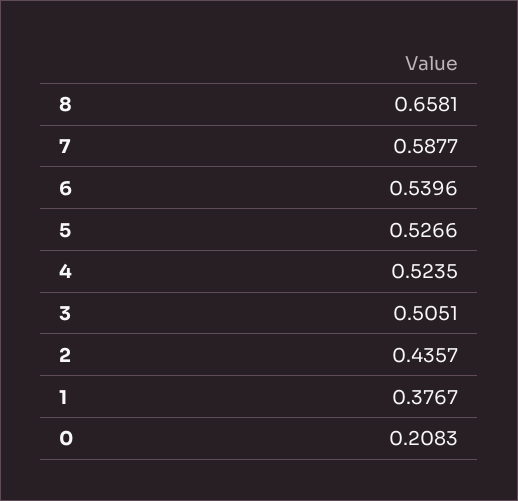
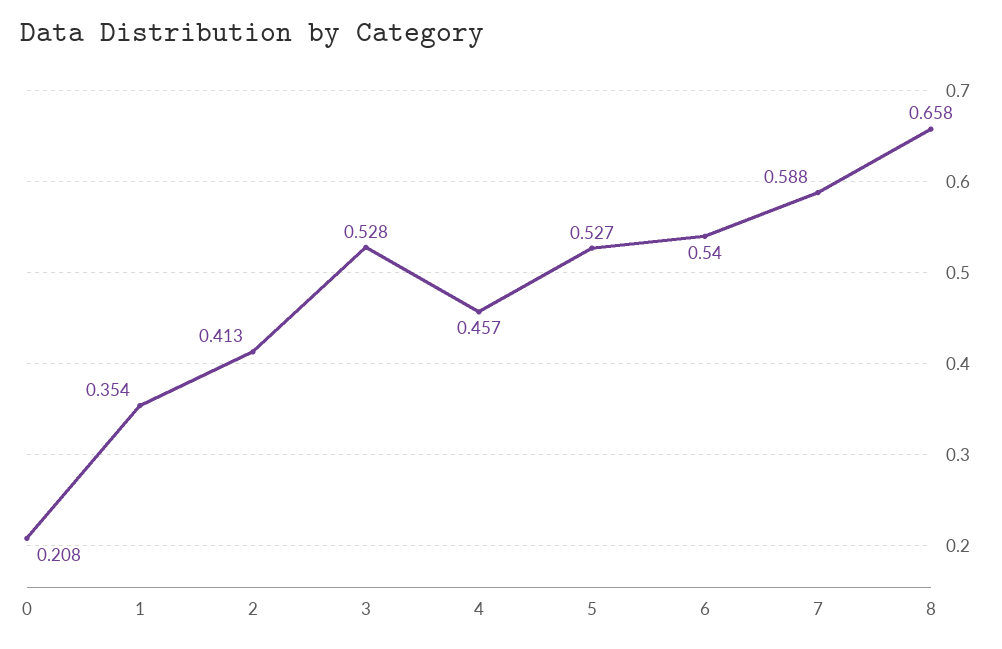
4: 0.5235 -> 0.457
3: 0.5051 -> 0.528
2: 0.4357 -> 0.413
1: 0.3767 -> 0.354

